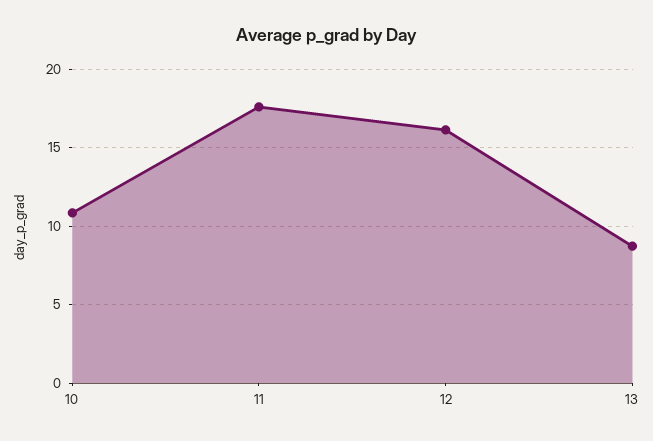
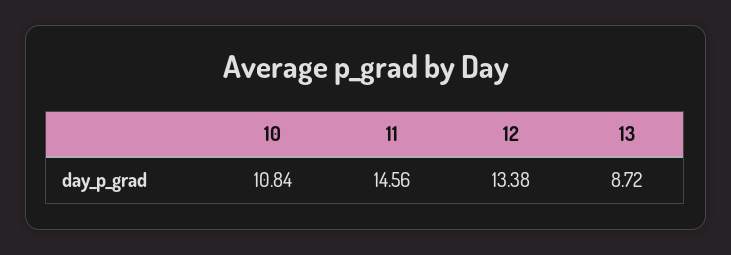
11: 17.5 -> 14.56
12: 16 -> 13.38

